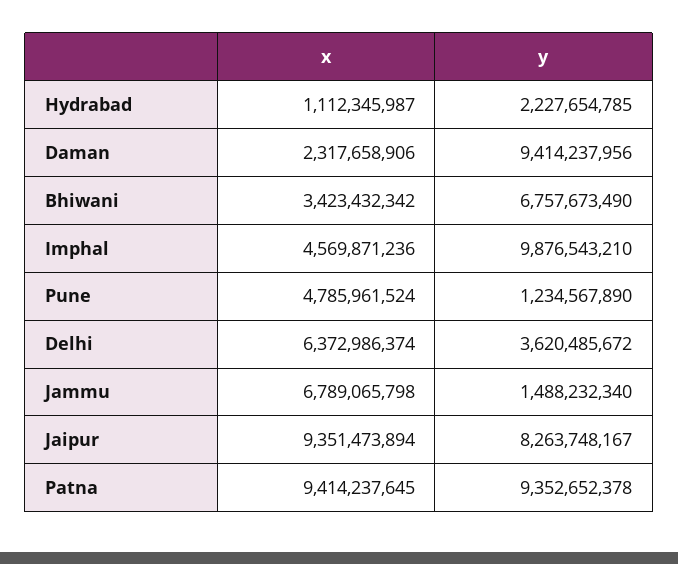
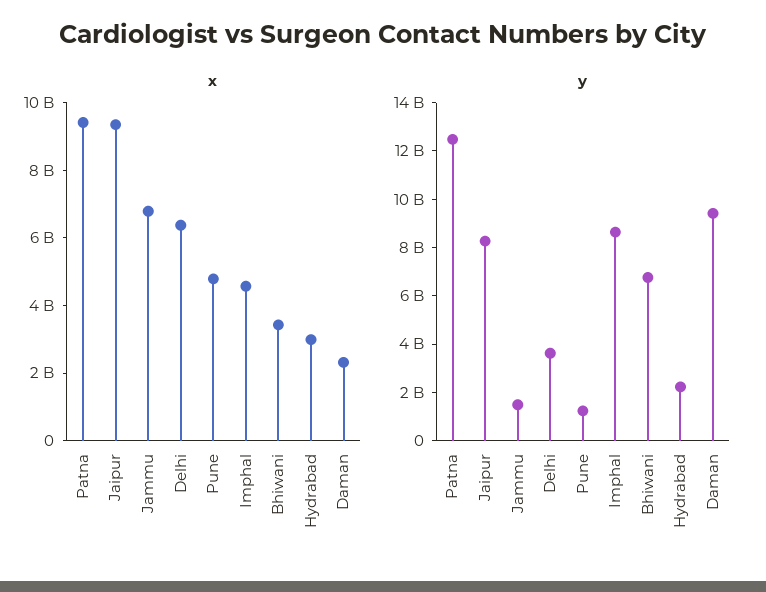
x, Hydrabad: 1112345987 -> 3000000000
y, Imphal: 9876543210 -> 8500000000
y, Patna: 9352652378 -> 12500000000

